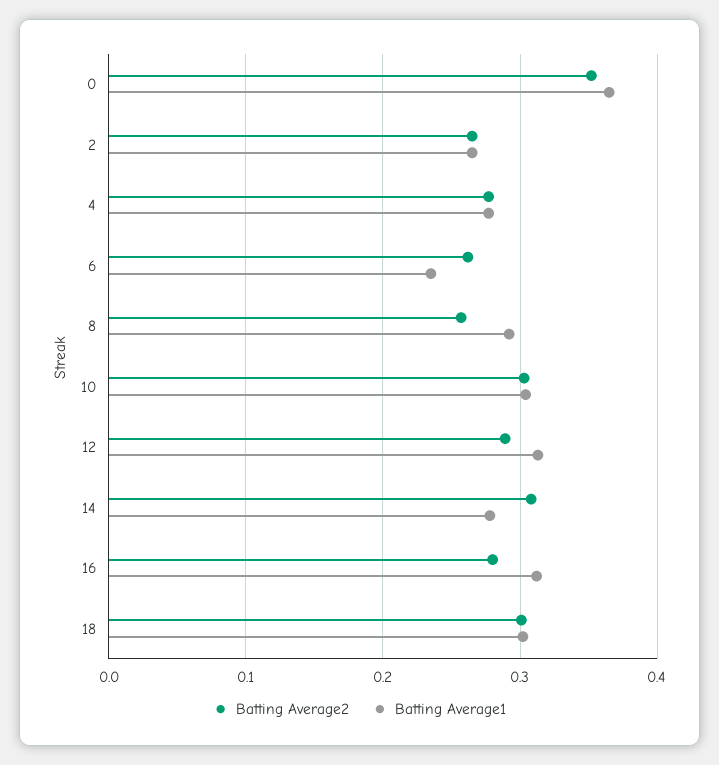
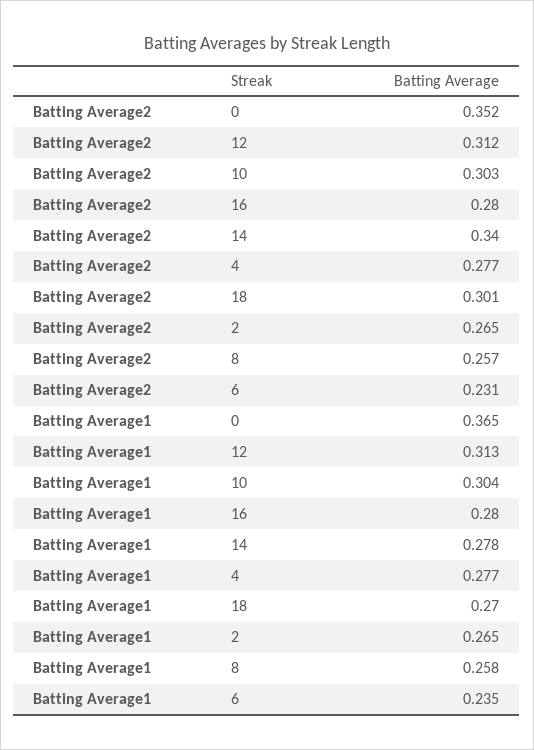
Batting Average2, 6: 0.26 -> 0.231
Batting Average1, 8: 0.29 -> 0.258
Batting Average2, 12: 0.29 -> 0.312
Batting Average2, 14: 0.31 -> 0.34
Batting Average1, 16: 0.31 -> 0.28
Batting Average1, 18: 0.3 -> 0.27

